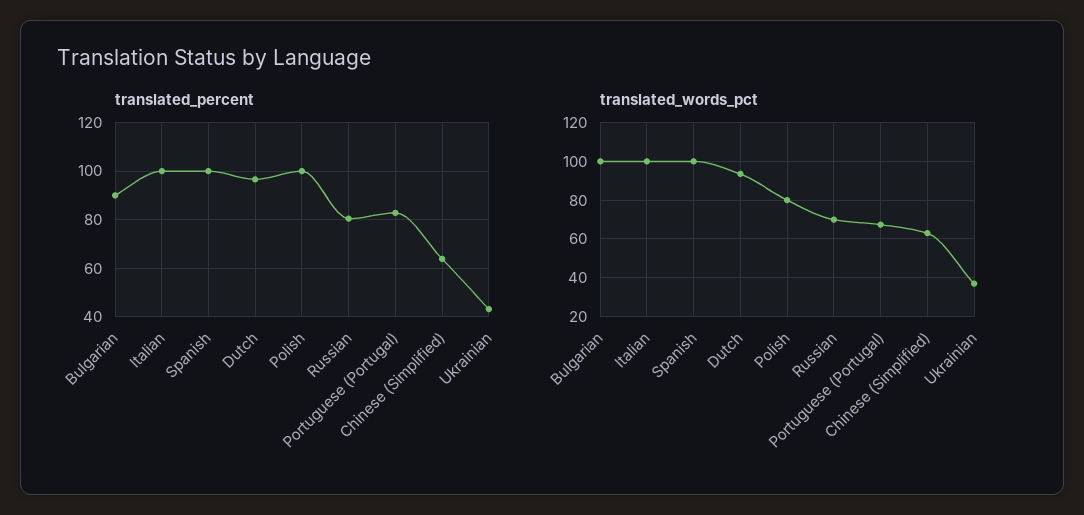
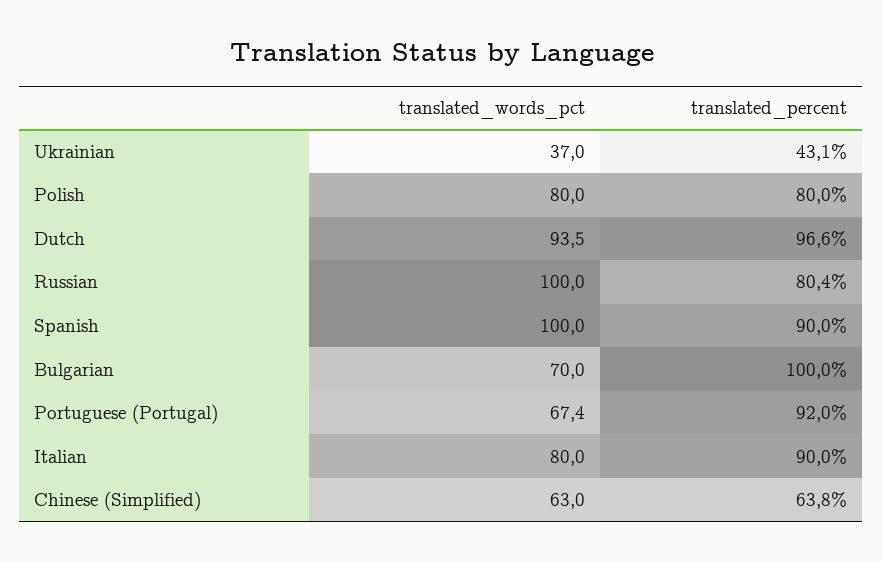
translated_percent, Bulgarian: 90 -> 100
translated_percent, Italian: 100 -> 90
translated_percent, Spanish: 100 -> 90
translated_percent, Polish: 100 -> 80
translated_percent, Portuguese (Portugal): 82.5 -> 92
translated_words_pct, Bulgarian: 100 -> 70
translated_words_pct, Italian: 100 -> 80
translated_words_pct, Russian: 70 -> 100

